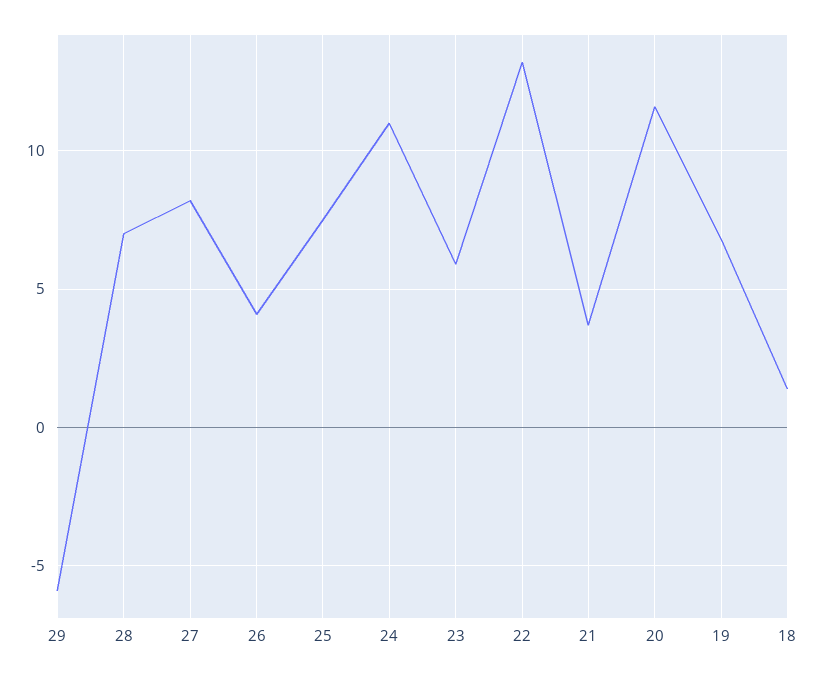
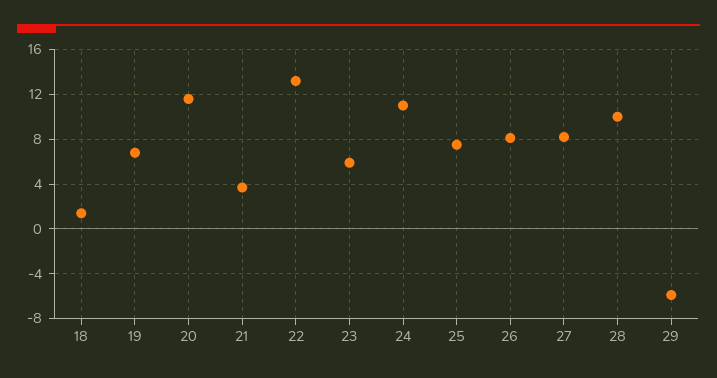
28: 7 -> 10
26: 4 -> 8

